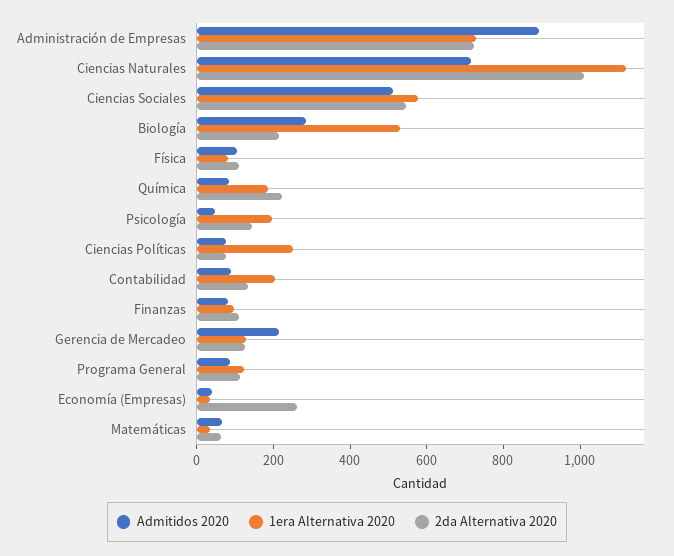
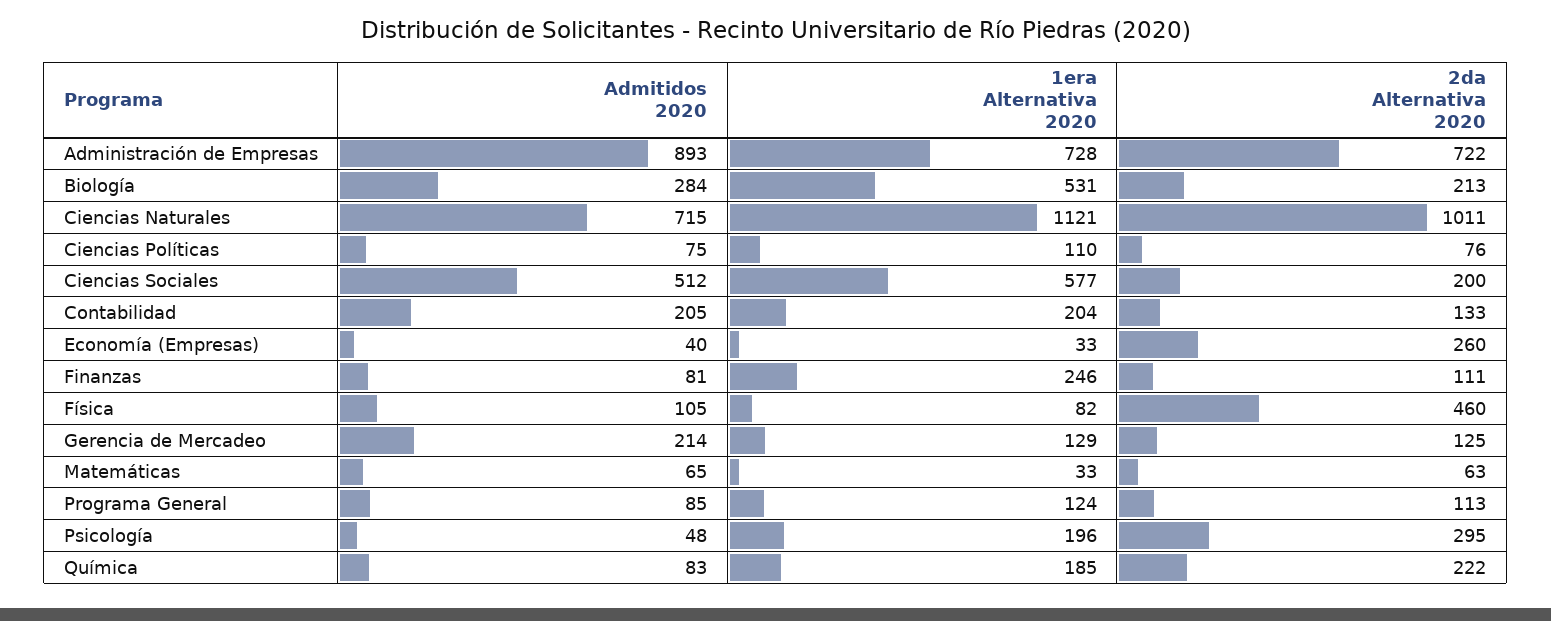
2da Alternativa 2020, Ciencias Sociales: 550 -> 200
2da Alternativa 2020, Física: 100 -> 460
2da Alternativa 2020, Psicología: 150 -> 295
1era Alternativa 2020, Ciencias Políticas: 250 -> 110
Admitidos 2020, Contabilidad: 100 -> 205
1era Alternativa 2020, Finanzas: 100 -> 246

